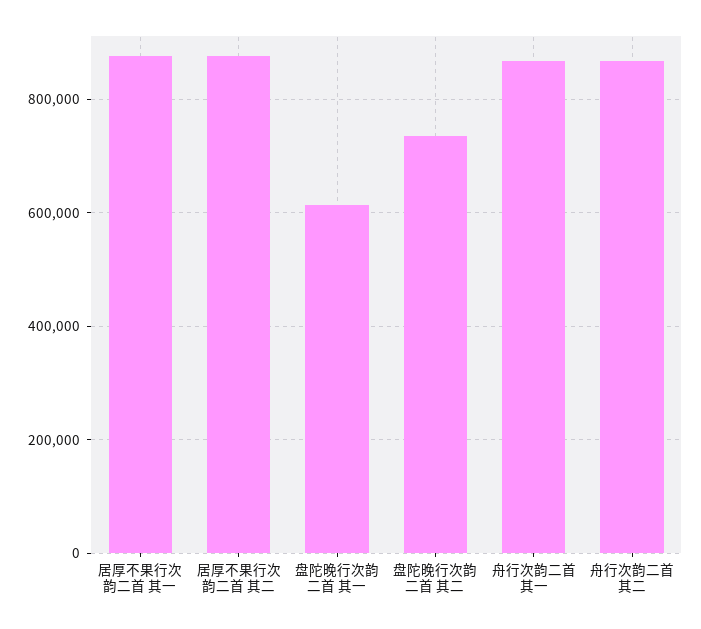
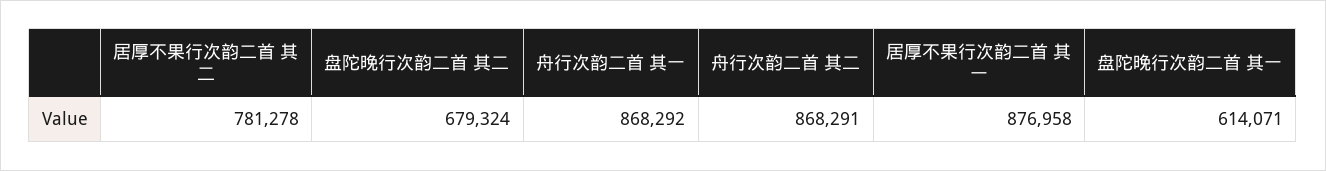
居厚不果行次韵二首 其二: 880000 -> 781278
盘陀晚行次韵二首 其二: 740000 -> 679324

